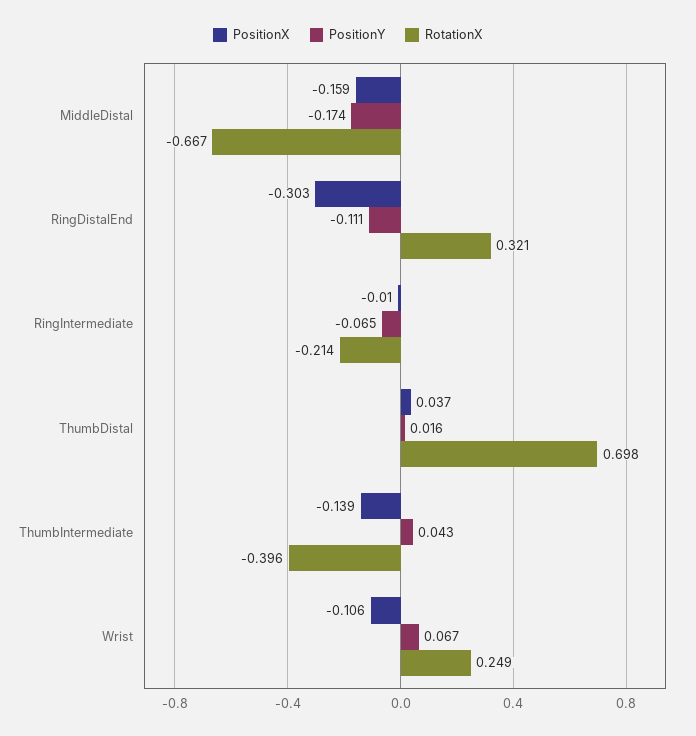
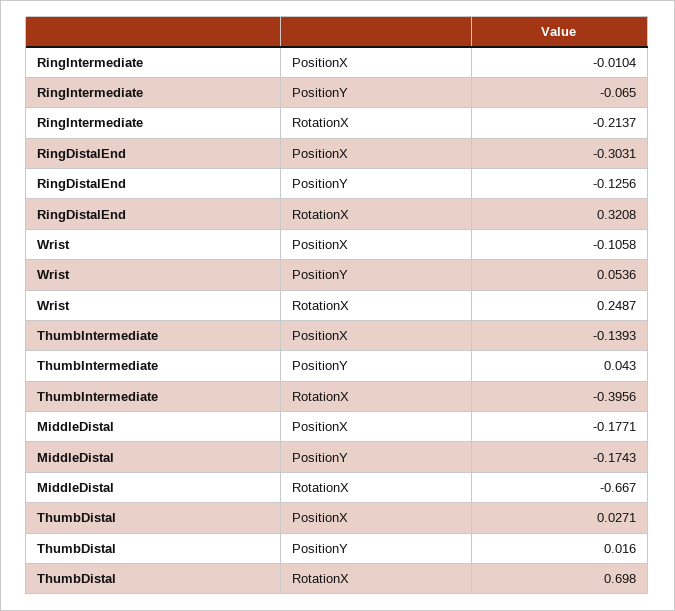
PositionX, MiddleDistal: -0.159 -> -0.1771
PositionY, RingDistalEnd: -0.111 -> -0.1256
PositionX, ThumbDistal: 0.037 -> 0.0271
PositionY, Wrist: 0.067 -> 0.0536

